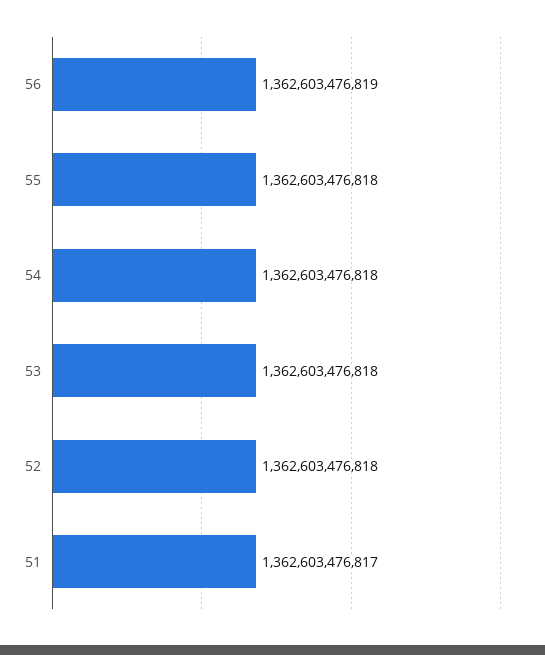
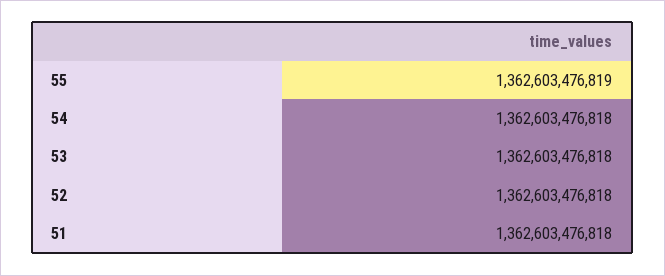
56: 1362603476819 -> none
55: 1362603476818 -> 1362603476819
51: 1362603476817 -> 1362603476818

